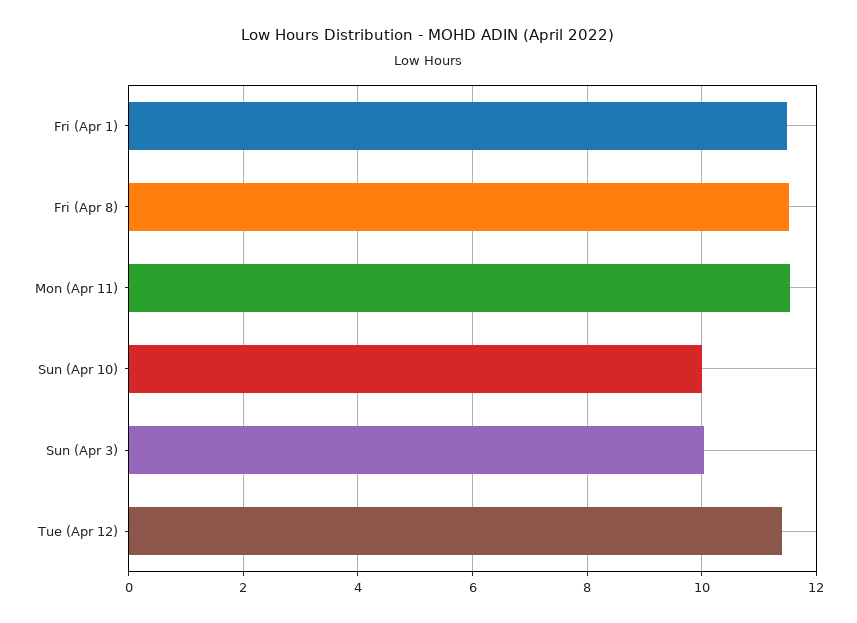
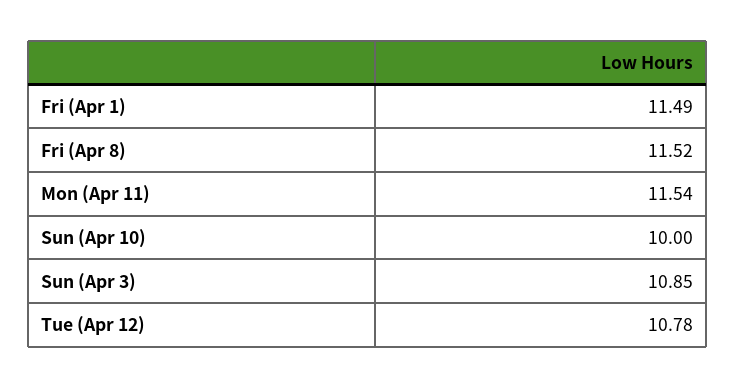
Sun (Apr 3): 10 -> 10.85
Tue (Apr 12): 11.4 -> 10.78

